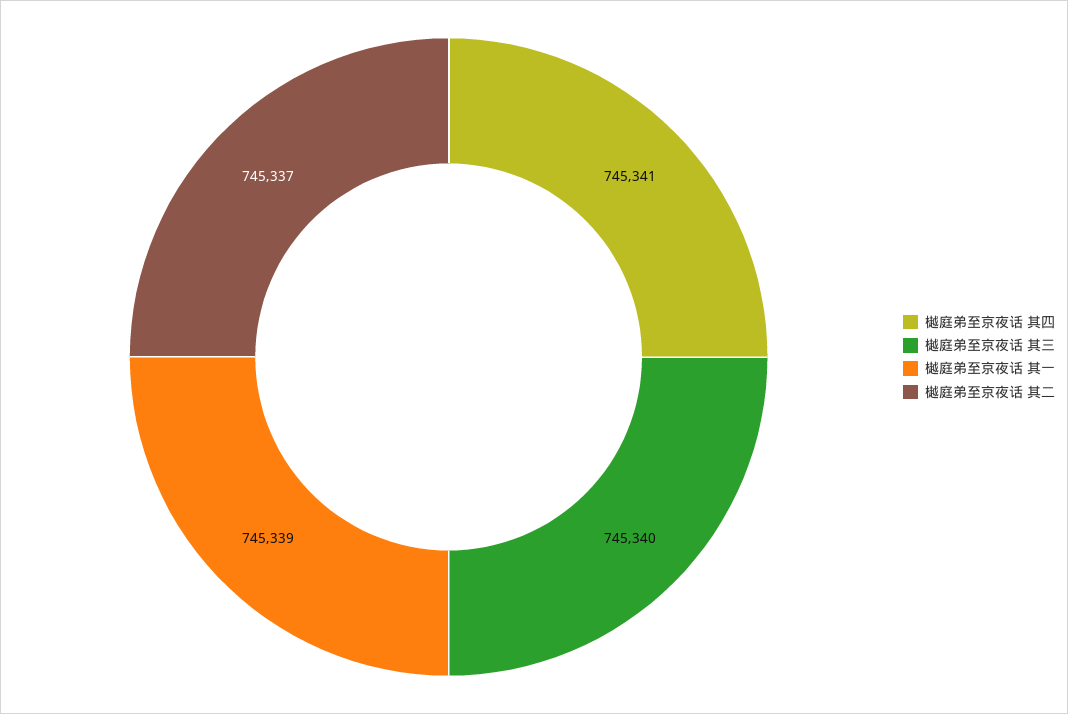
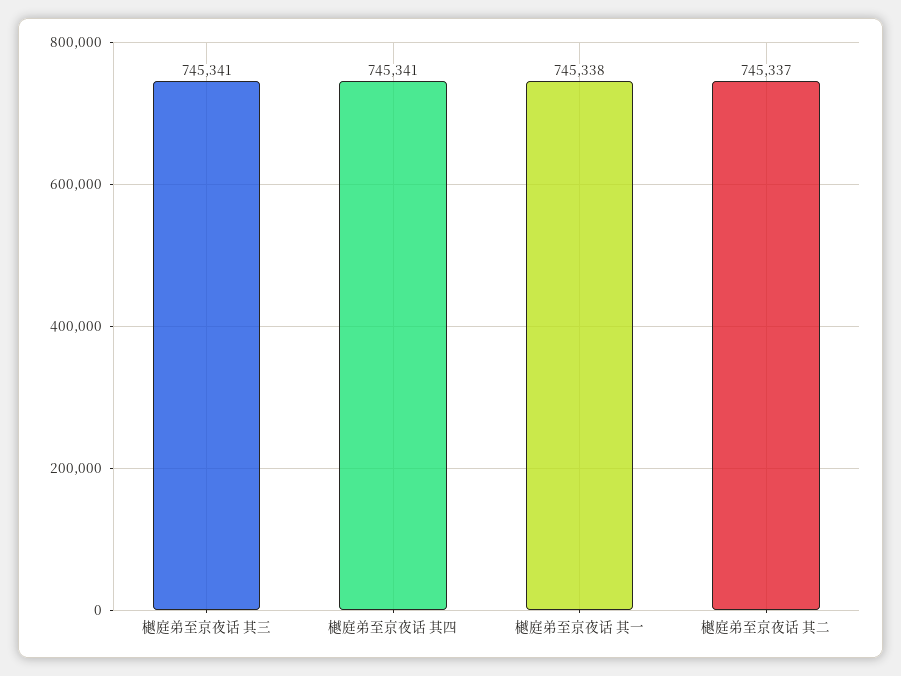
樾庭弟至京夜话 其三: 745340 -> 745341
樾庭弟至京夜话 其一: 745339 -> 745338

